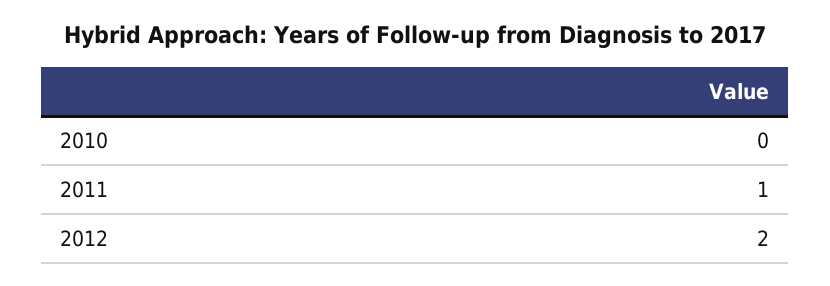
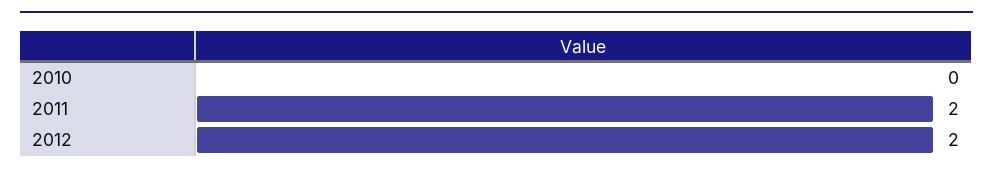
2011: 1 -> 2

